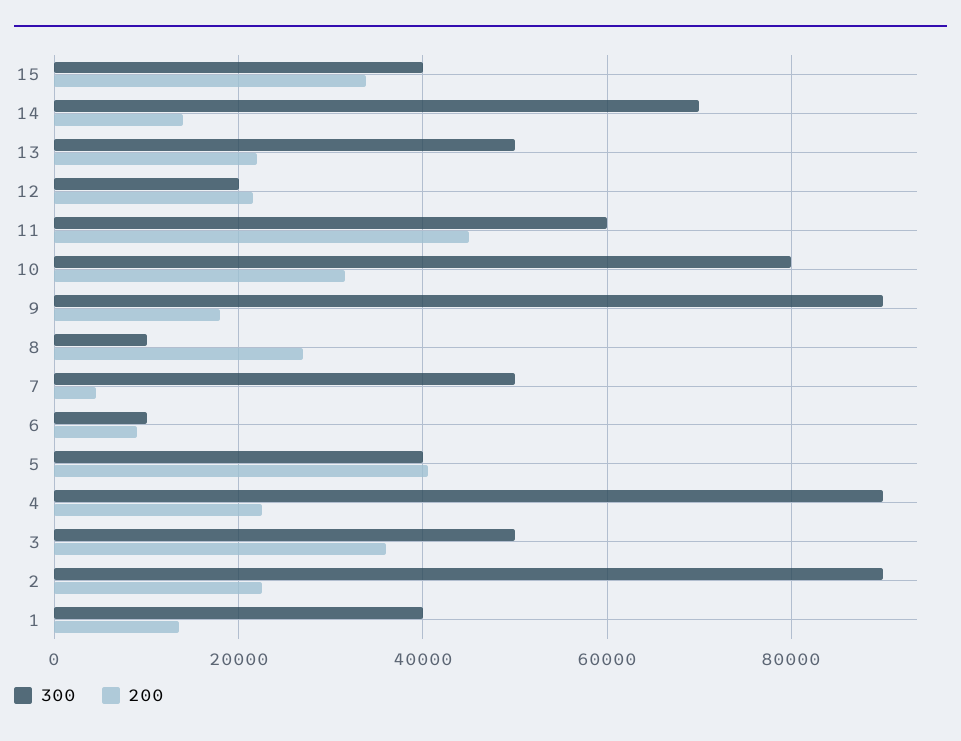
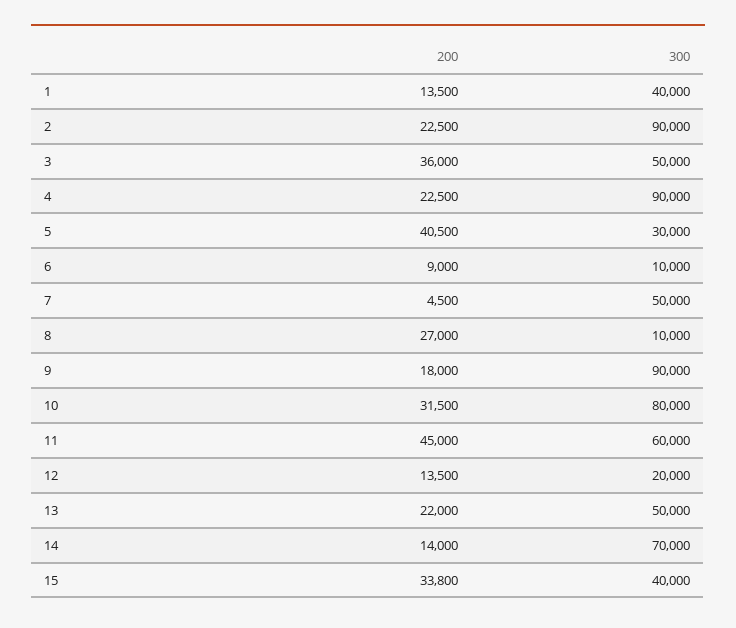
200, 12: 22000 -> 13500
300, 5: 40000 -> 30000

